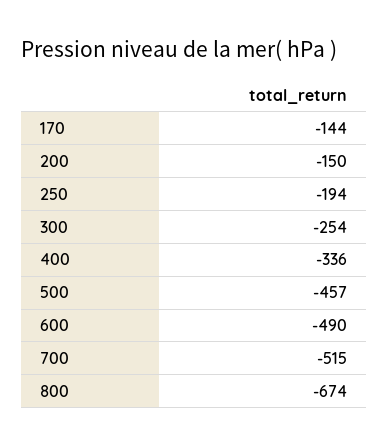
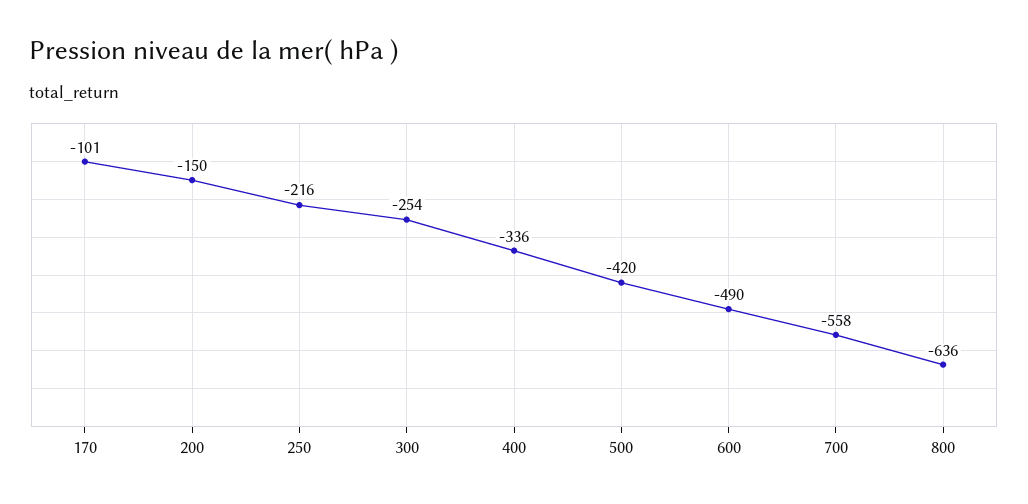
170: -144 -> -101
250: -194 -> -216
500: -457 -> -420
700: -515 -> -558
800: -674 -> -636

